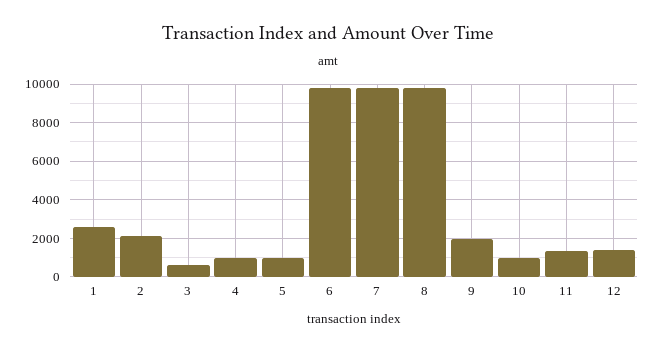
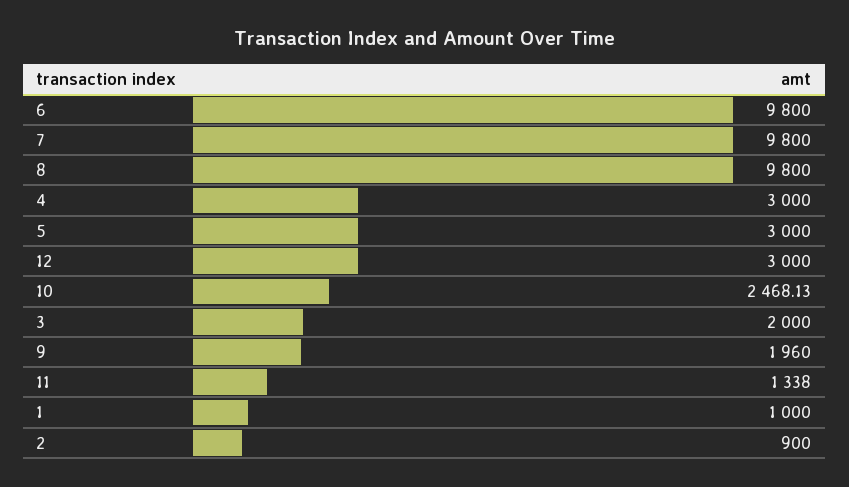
1: 2500 -> 1000
2: 2000 -> 900
3: 500 -> 2000
4: 1000 -> 3000
5: 1000 -> 3000
10: 1000 -> 2468.13
12: 1500 -> 3000

